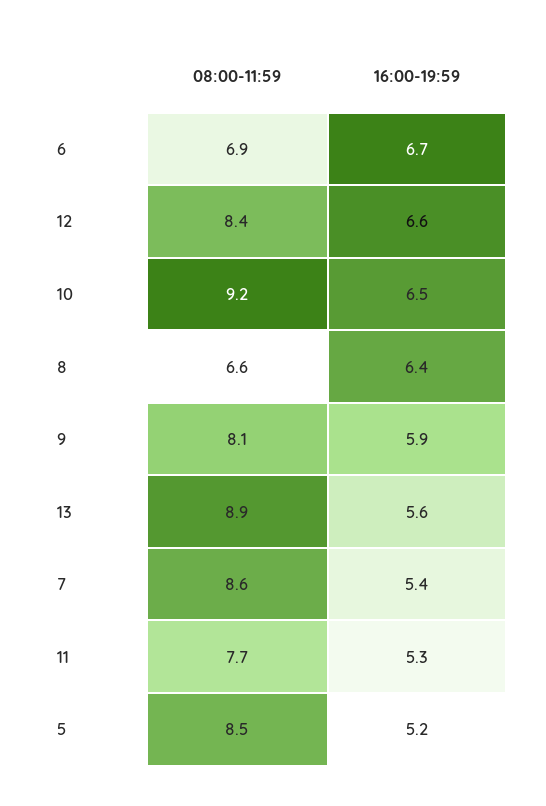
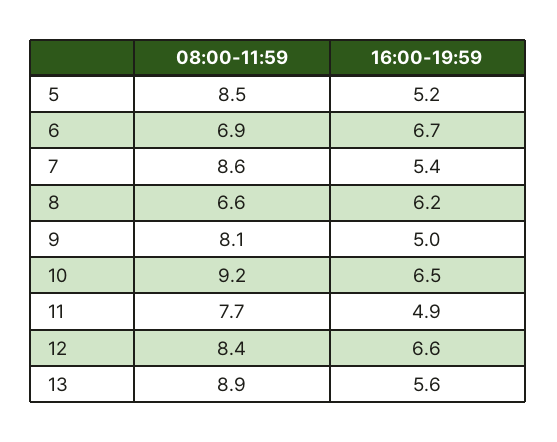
16:00-19:59, 8: 6.4 -> 6.2
16:00-19:59, 9: 5.9 -> 5
16:00-19:59, 11: 5.3 -> 4.9

